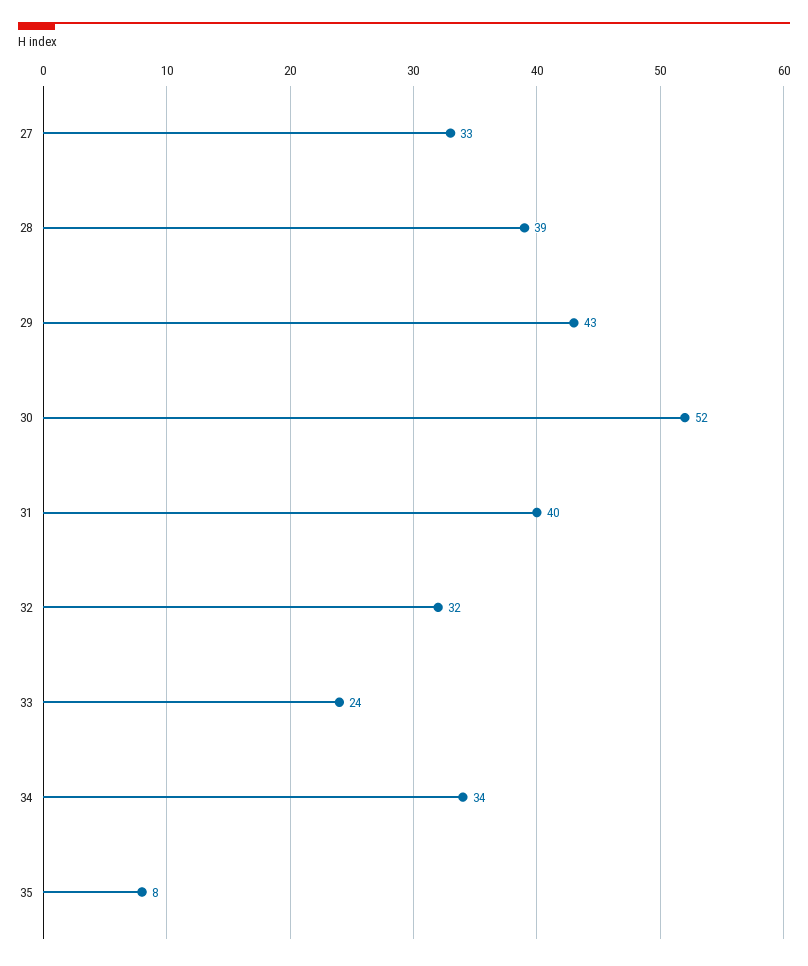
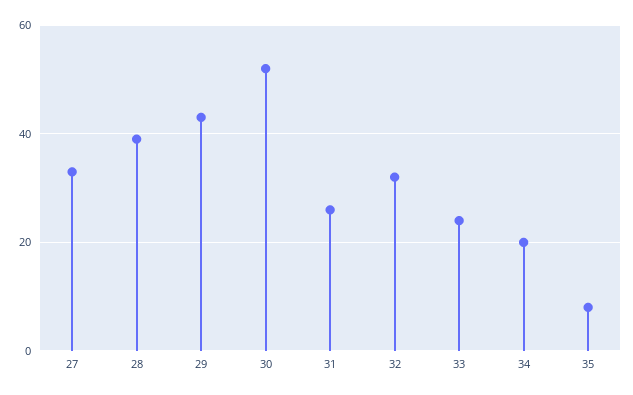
31: 40 -> 25
34: 34 -> 20

